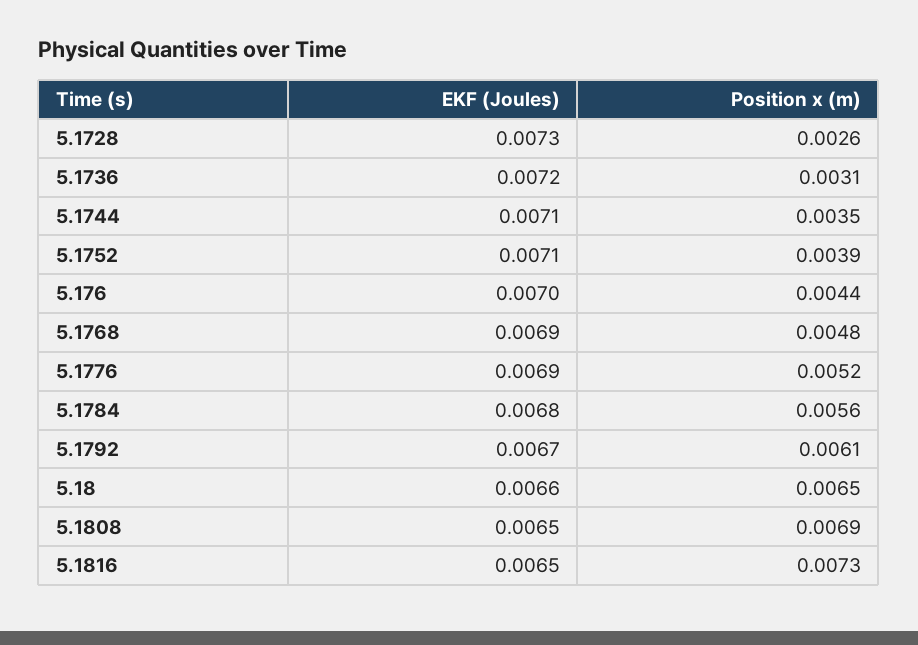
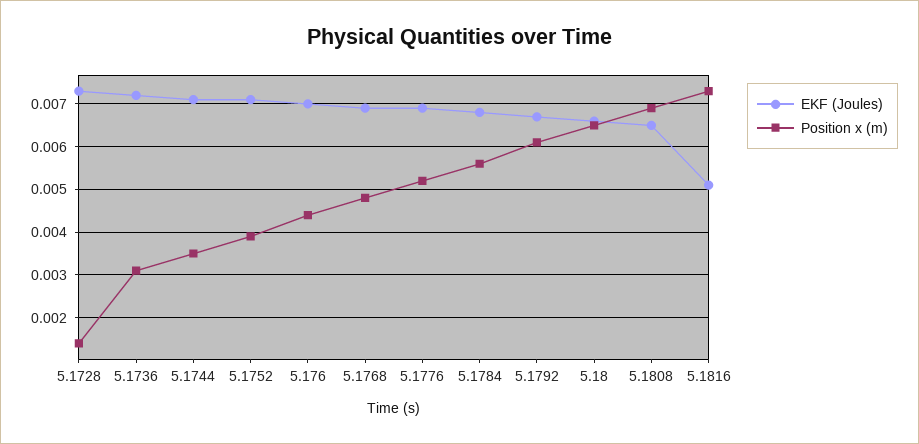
Position x (m), 5.1728: 0.0026 -> 0.0015
EKF (Joules), 5.1816: 0.0065 -> 0.005

